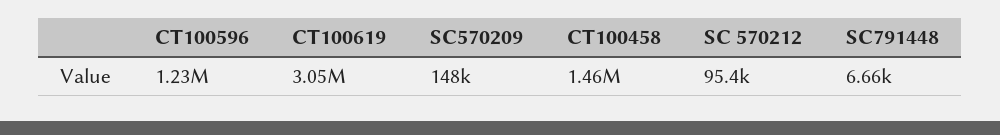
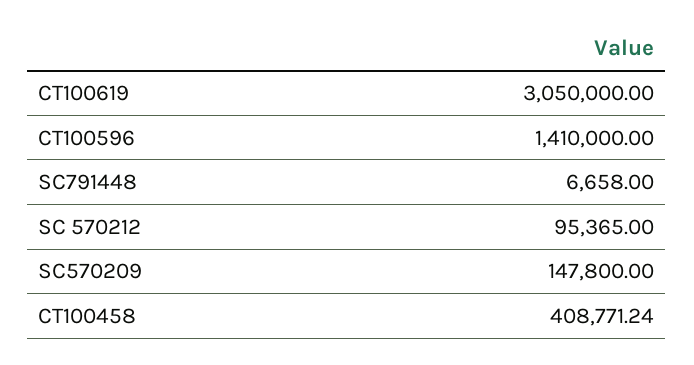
CT100596: 1230000 -> 1410000
CT100458: 1460000 -> 408771.24

